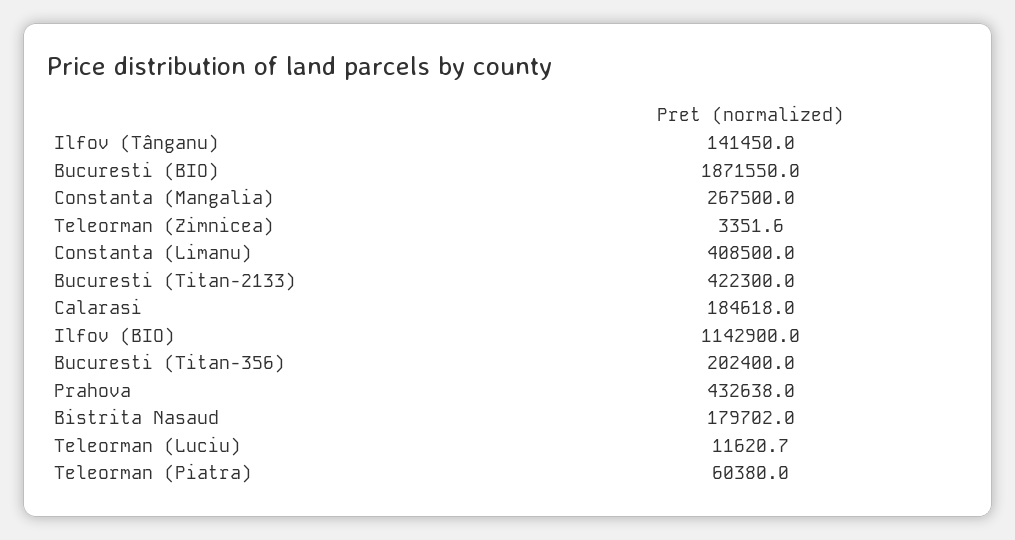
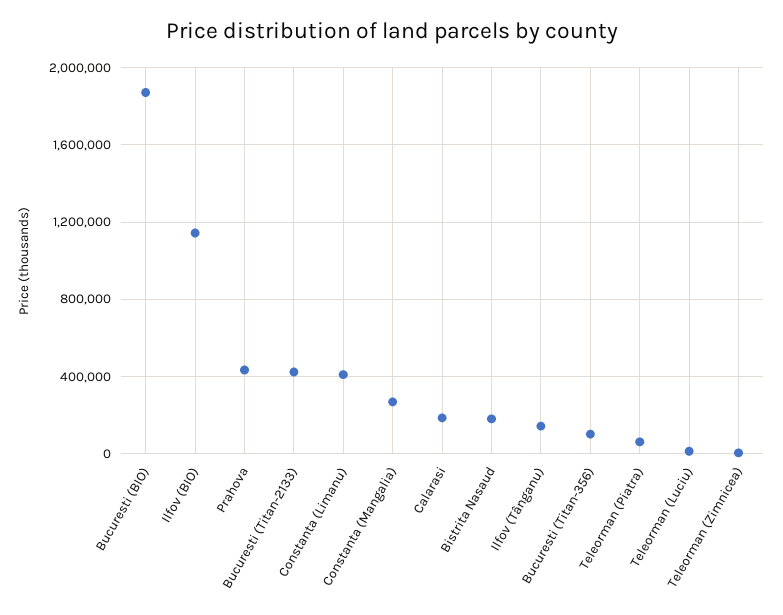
Bucuresti (Titan-356): 202400 -> 100000

